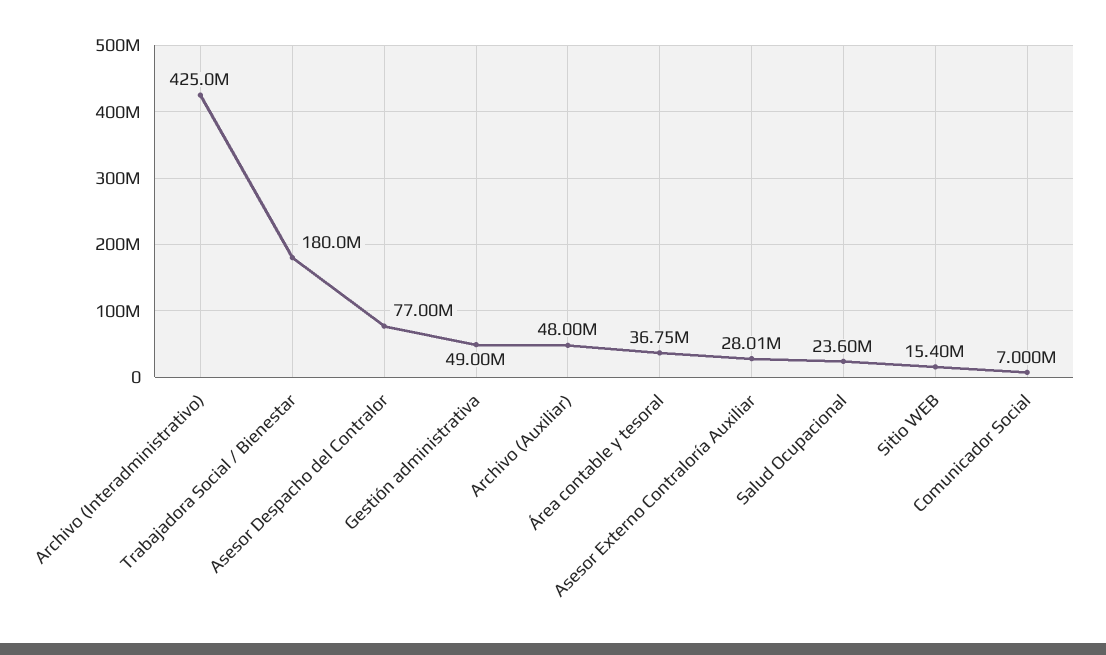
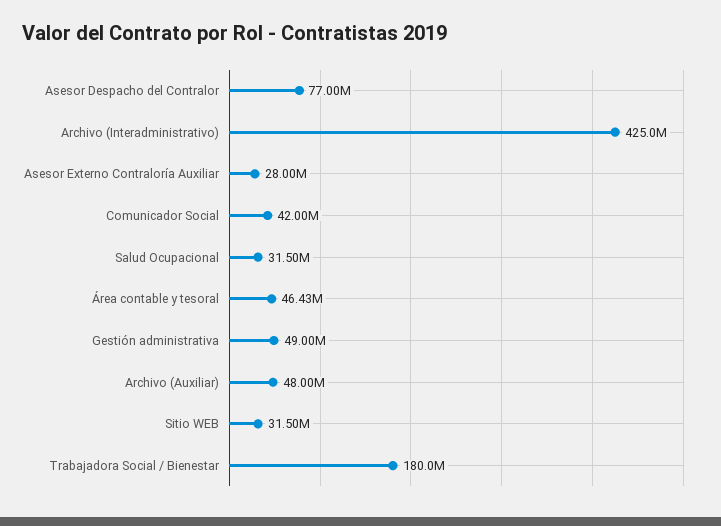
Área contable y tesoral: 36750000 -> 46430000
Asesor Externo Contraloría Auxiliar: 28010000 -> 28000000
Salud Ocupacional: 23600000 -> 31500000
Sitio WEB: 15400000 -> 31500000
Comunicador Social: 7000000 -> 42000000

